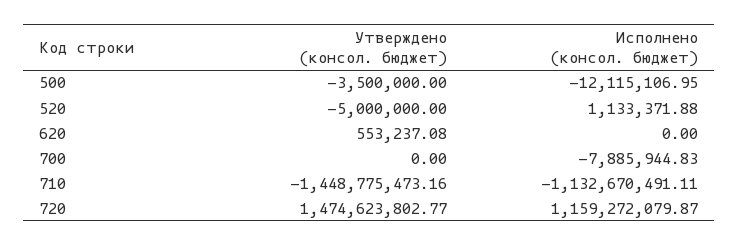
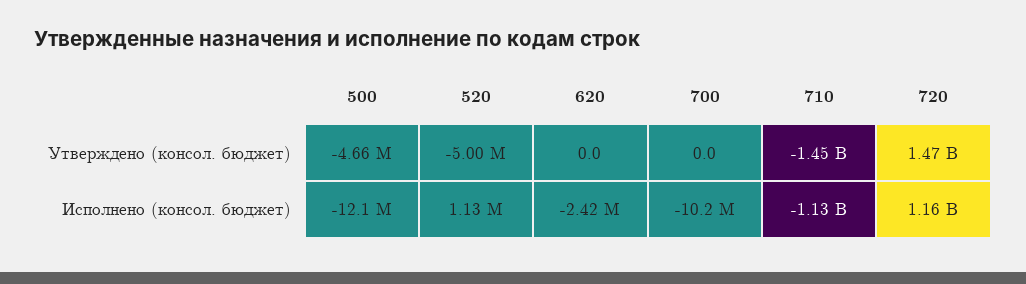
Утверждено (консол. бюджет), 500: -3500000 -> -4660000
Утверждено (консол. бюджет), 620: 553237.08 -> 0
Исполнено (консол. бюджет), 620: 0 -> -2420000
Исполнено (консол. бюджет), 700: -7885944.83 -> -10200000

